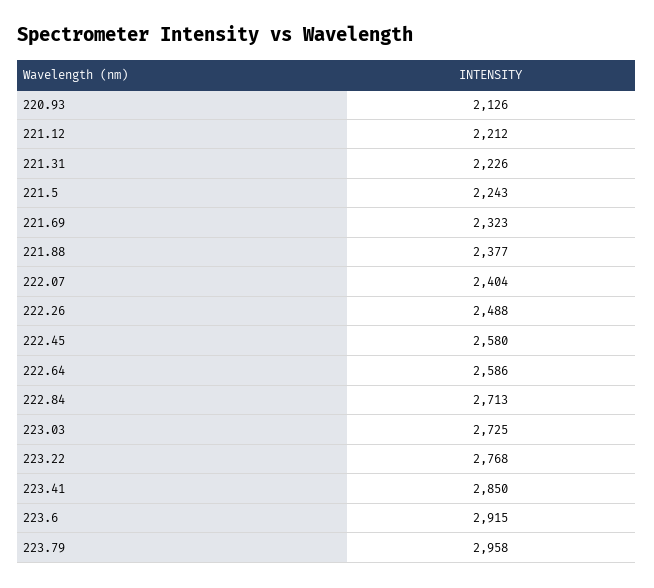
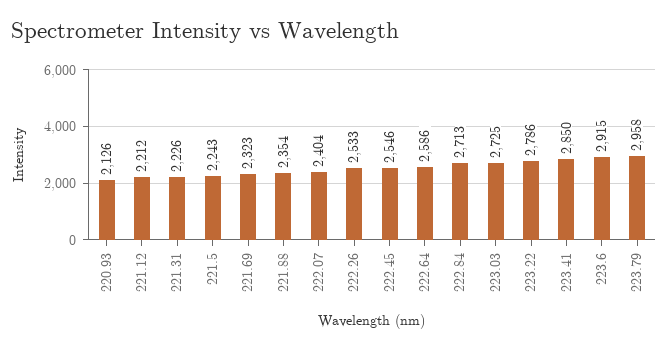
221.88: 2377 -> 2354
222.26: 2488 -> 2533
222.45: 2580 -> 2546
223.22: 2768 -> 2786

